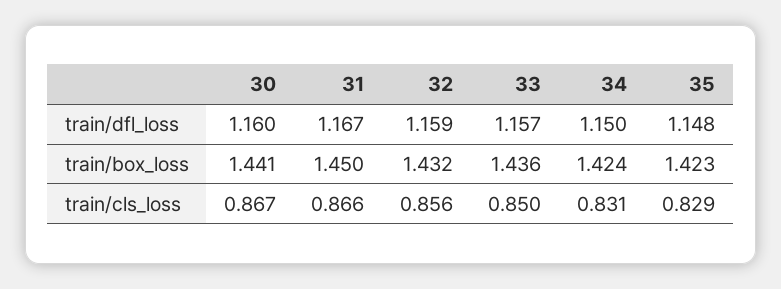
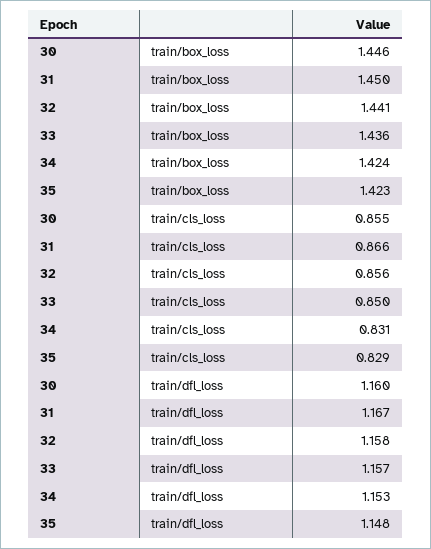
32, train/dfl_loss: 1.159 -> 1.158
34, train/dfl_loss: 1.15 -> 1.153
30, train/box_loss: 1.441 -> 1.446
32, train/box_loss: 1.432 -> 1.441
30, train/cls_loss: 0.867 -> 0.855

